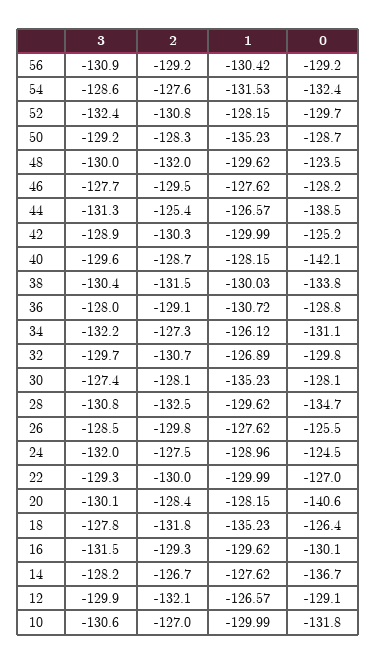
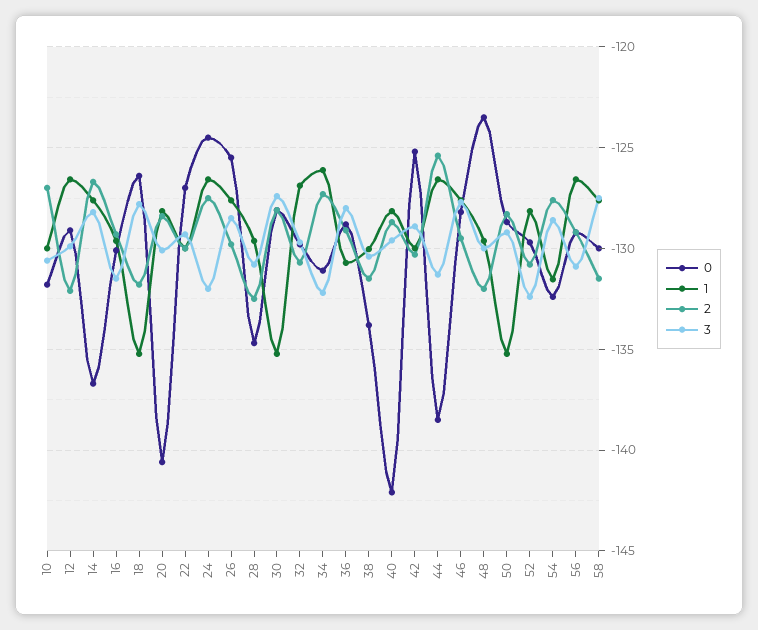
1, 56: -130.42 -> -126.5
1, 24: -128.96 -> -126.5
0, 58: none -> -130
1, 58: none -> -127.5
2, 58: none -> -131.5
3, 58: none -> -127.5

